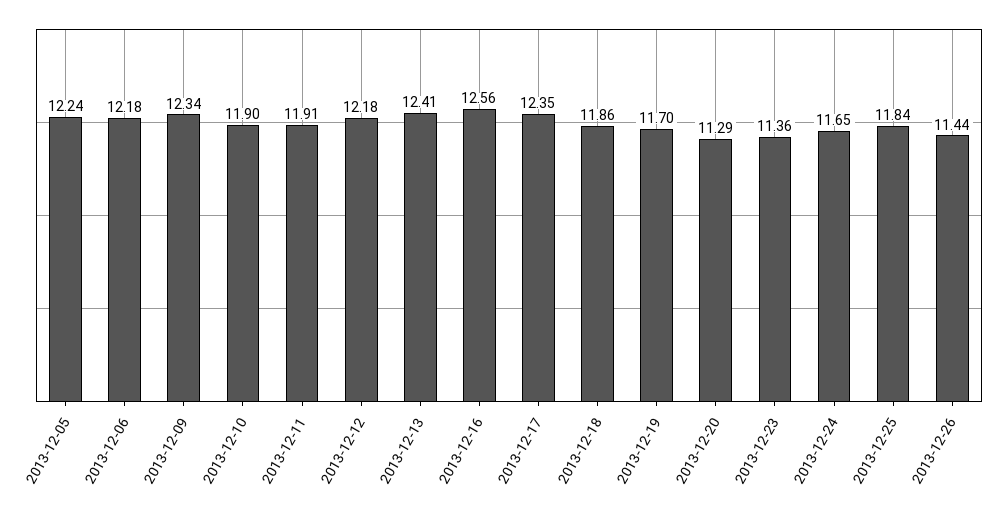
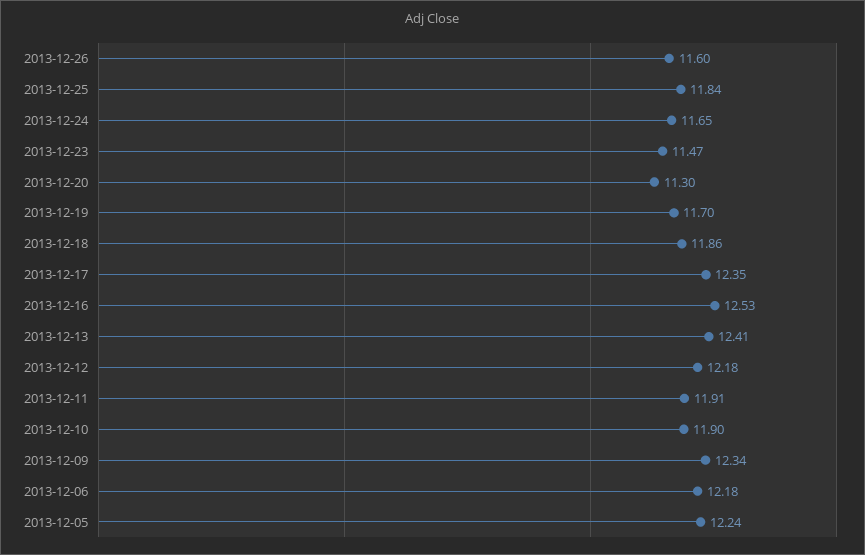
2013-12-16: 12.56 -> 12.53
2013-12-20: 11.29 -> 11.3
2013-12-23: 11.36 -> 11.47
2013-12-26: 11.44 -> 11.6

